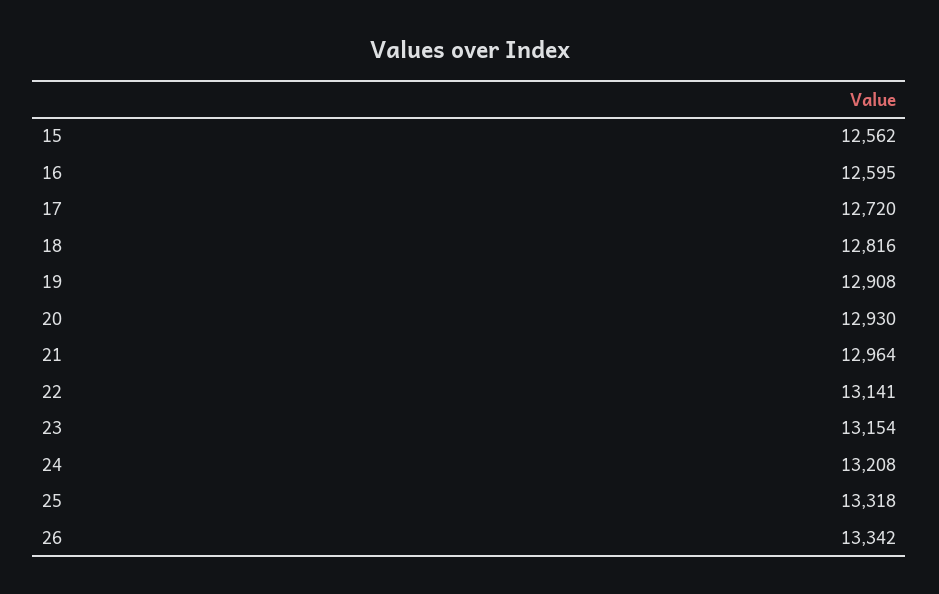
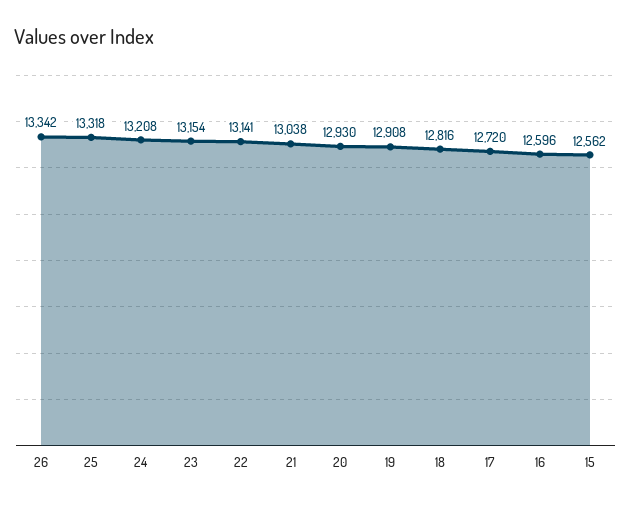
16: 12595 -> 12596
21: 12964 -> 13038

